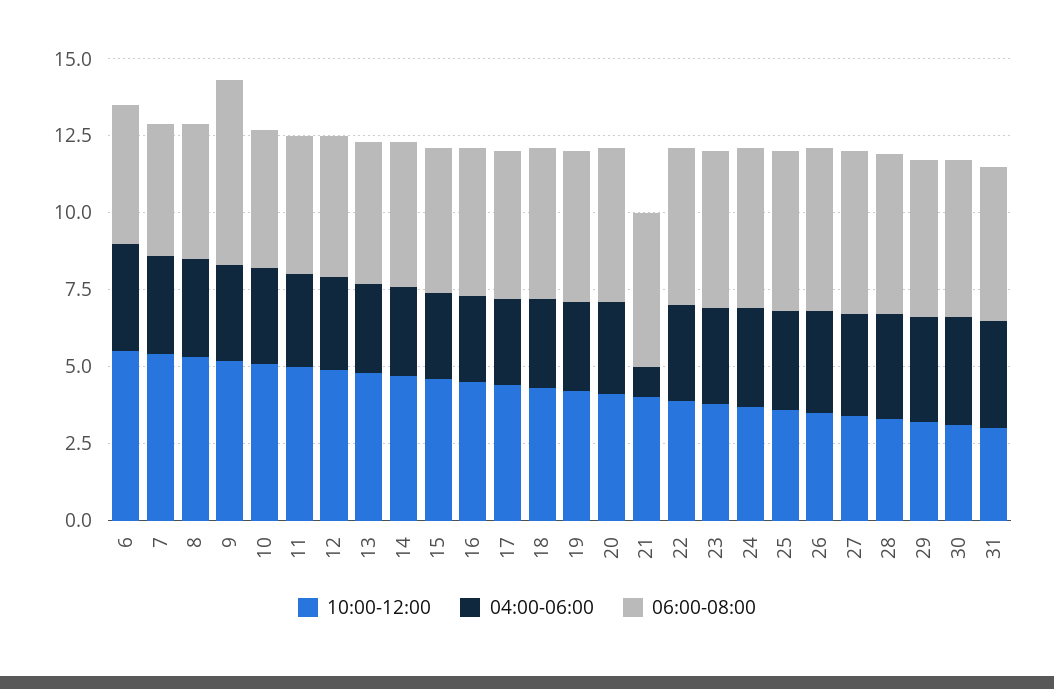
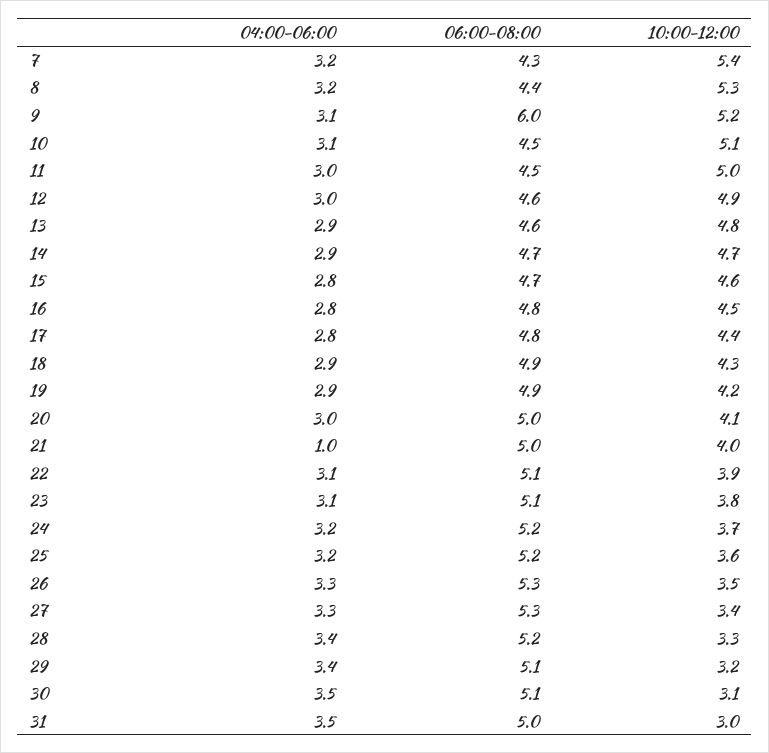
10:00-12:00, 6: 5.5 -> none
04:00-06:00, 6: 3.5 -> none
06:00-08:00, 6: 4.5 -> none

